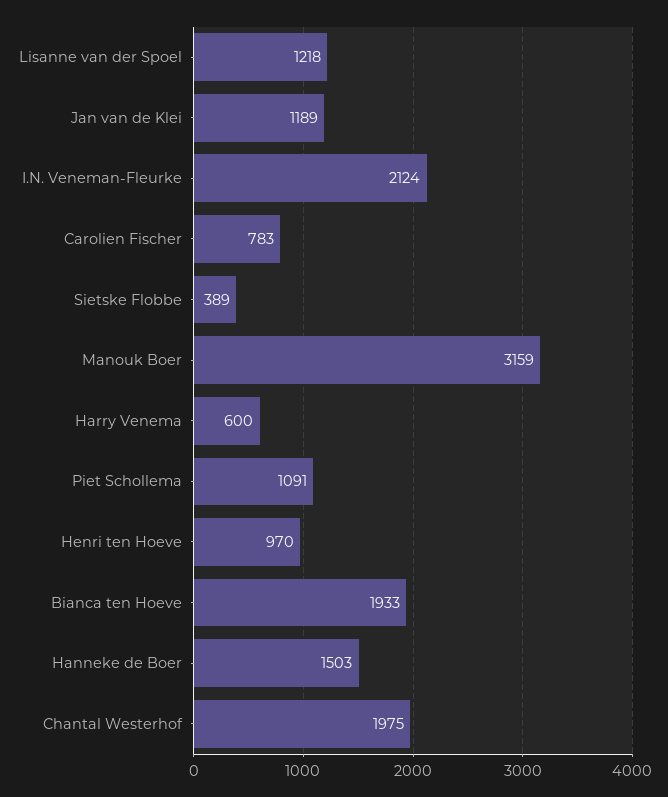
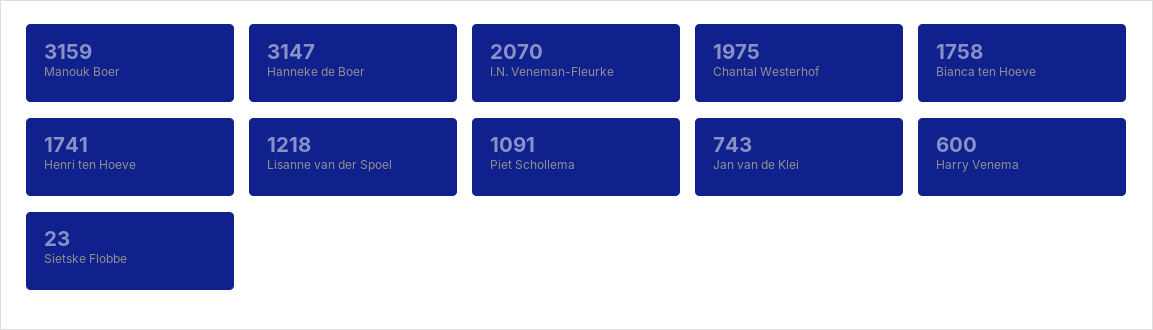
Jan van de Klei: 1189 -> 743
I.N. Veneman-Fleurke: 2124 -> 2070
Carolien Fischer: 783 -> none
Sietske Flobbe: 389 -> 23
Henri ten Hoeve: 970 -> 1741
Bianca ten Hoeve: 1933 -> 1758
Hanneke de Boer: 1503 -> 3147

